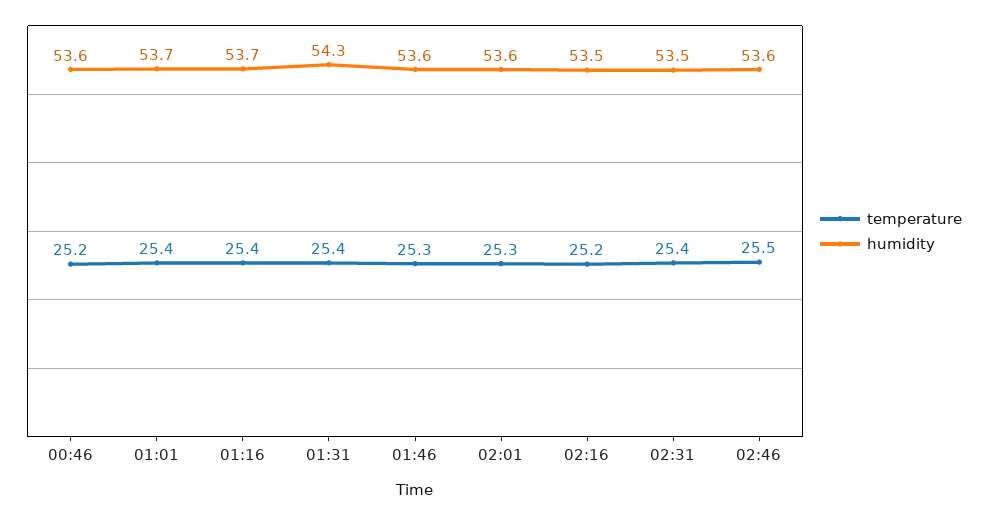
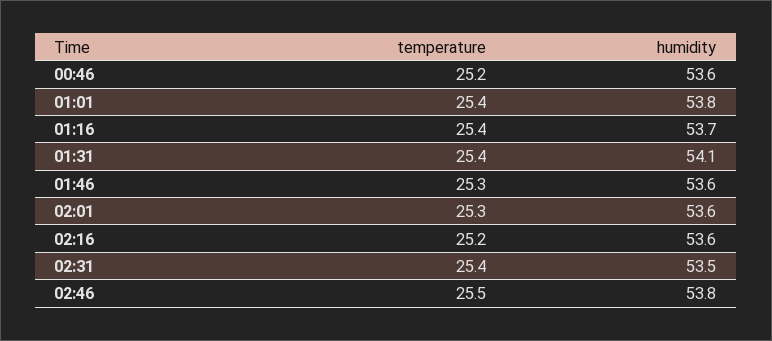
humidity, 01:01: 53.7 -> 53.8
humidity, 01:31: 54.3 -> 54.1
humidity, 02:16: 53.5 -> 53.6
humidity, 02:46: 53.6 -> 53.8

